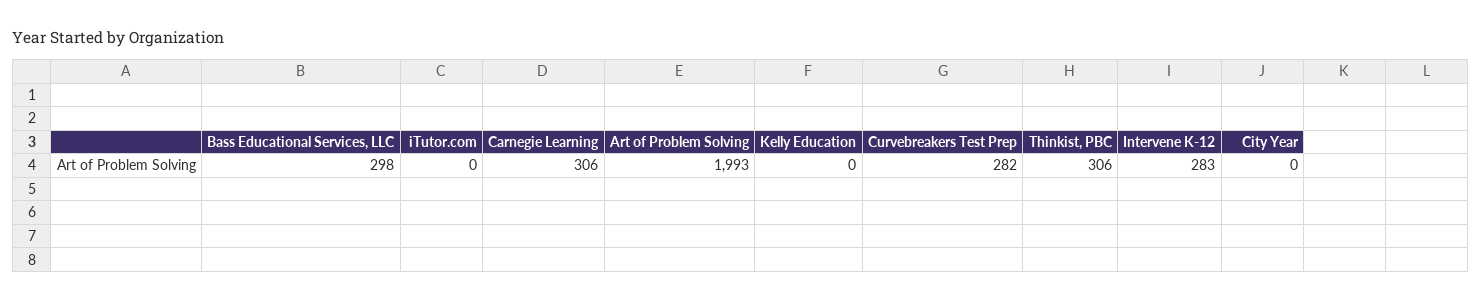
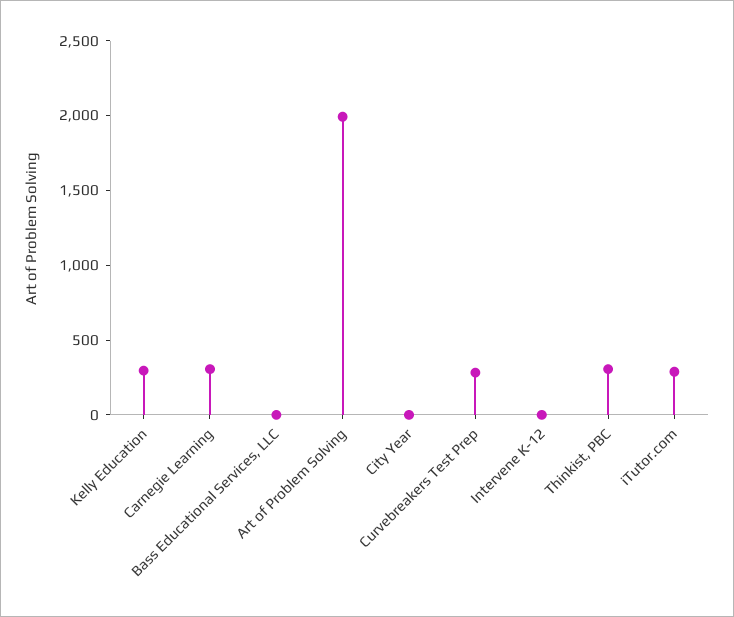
Bass Educational Services, LLC: 298 -> 0
iTutor.com: 0 -> 300
Kelly Education: 0 -> 300
Intervene K-12: 283 -> 0

